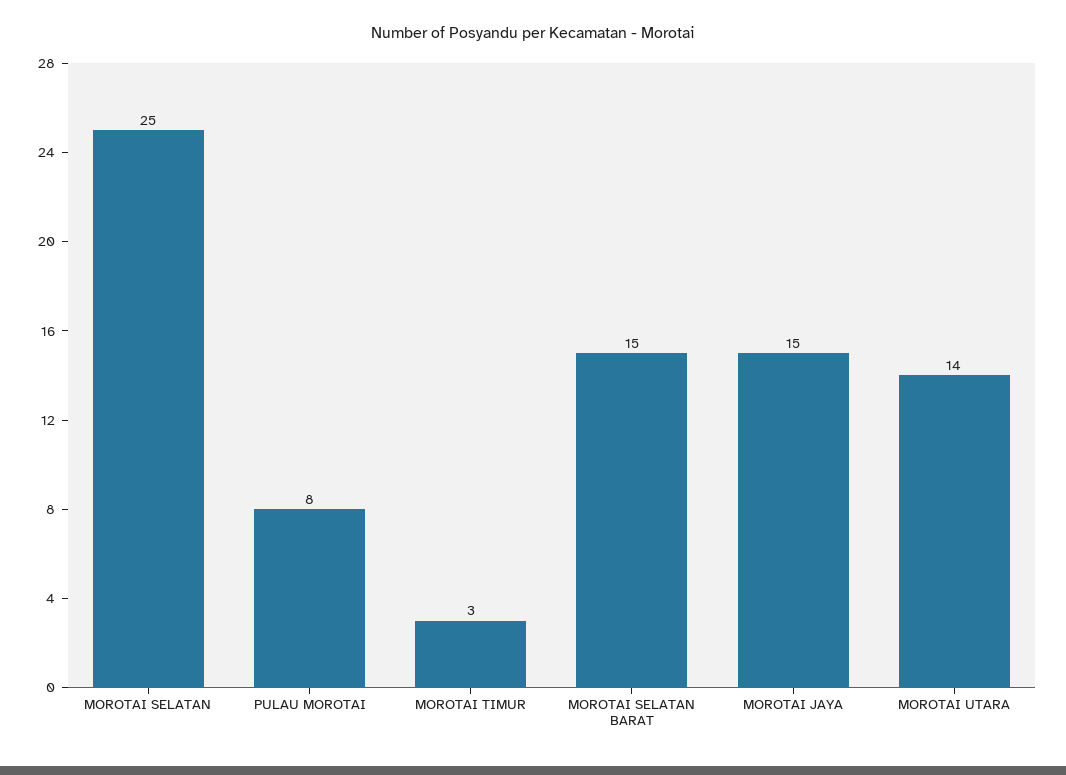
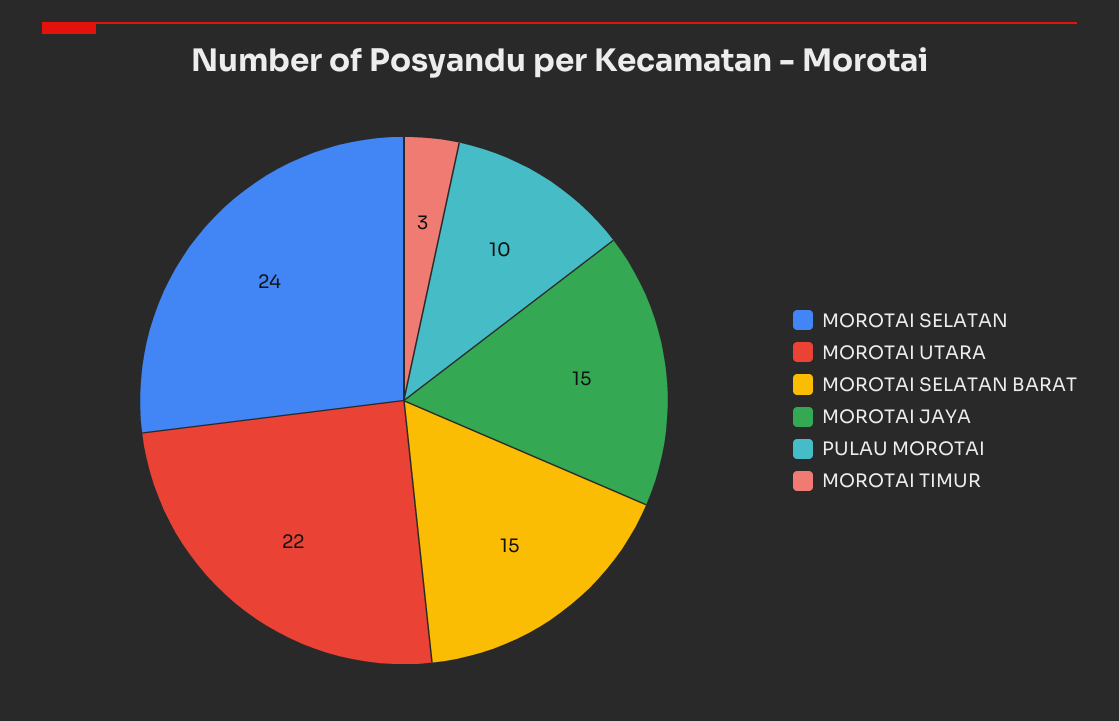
MOROTAI SELATAN: 25 -> 24
PULAU MOROTAI: 8 -> 10
MOROTAI UTARA: 14 -> 22

